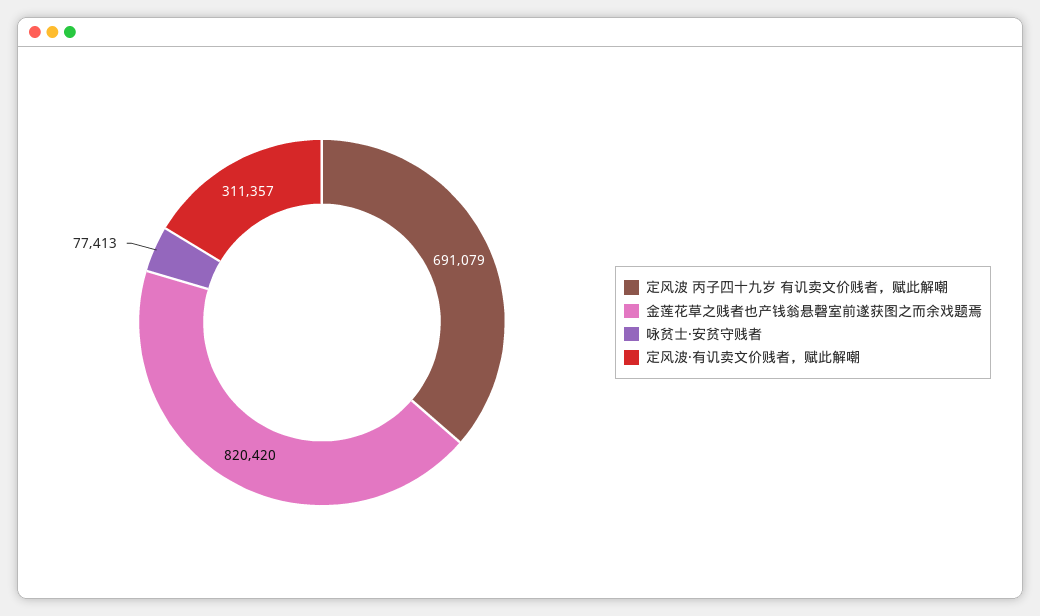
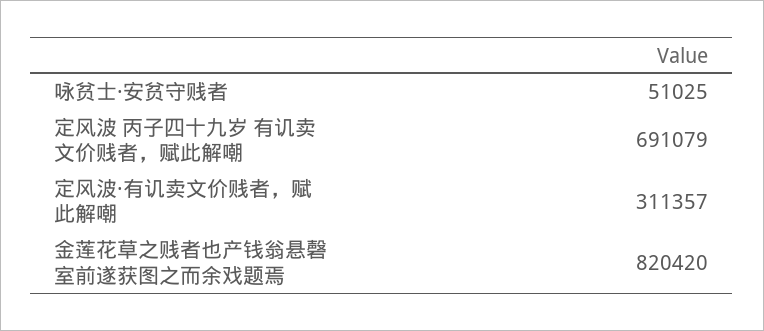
咏贫士·安贫守贱者: 77413 -> 51025

